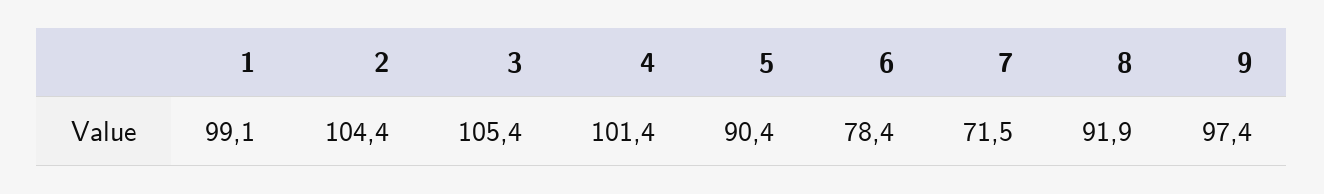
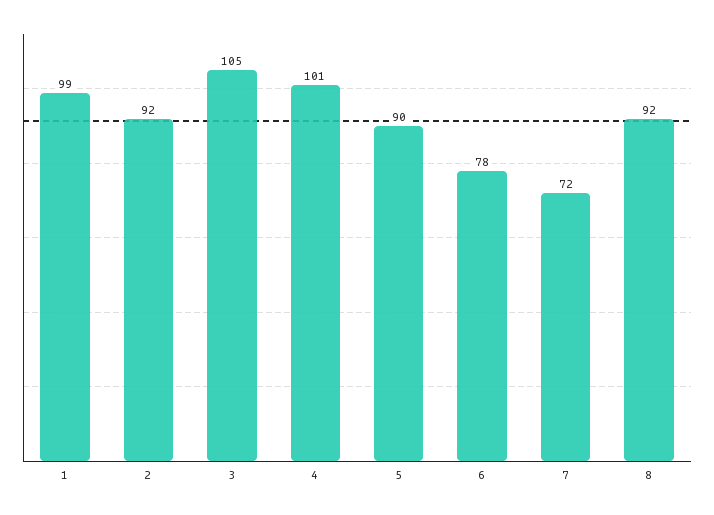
2: 104.4 -> 92
9: 97.4 -> none

